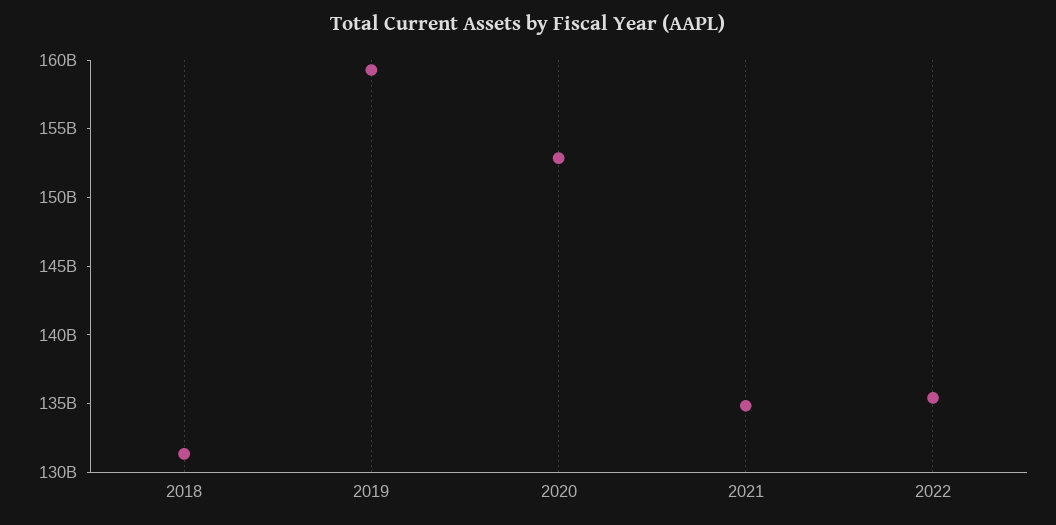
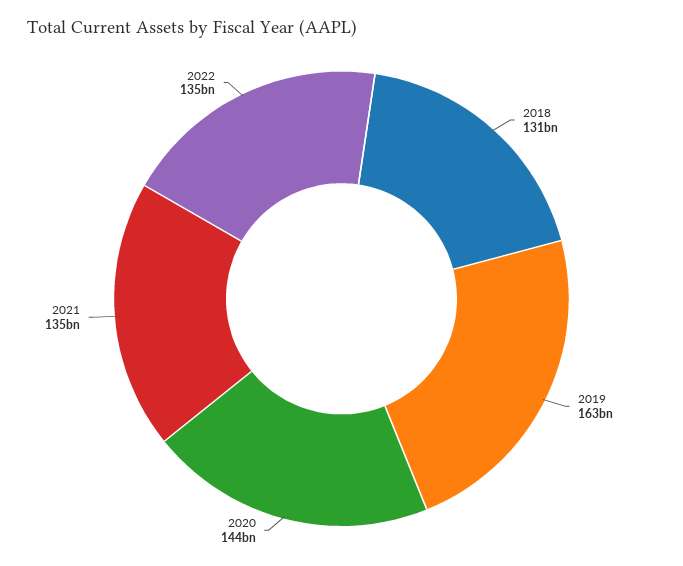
2019: 159000000000 -> 163000000000
2020: 153000000000 -> 144000000000

